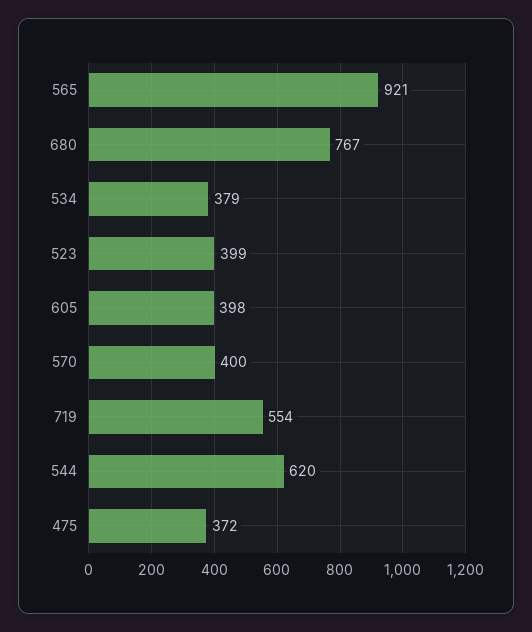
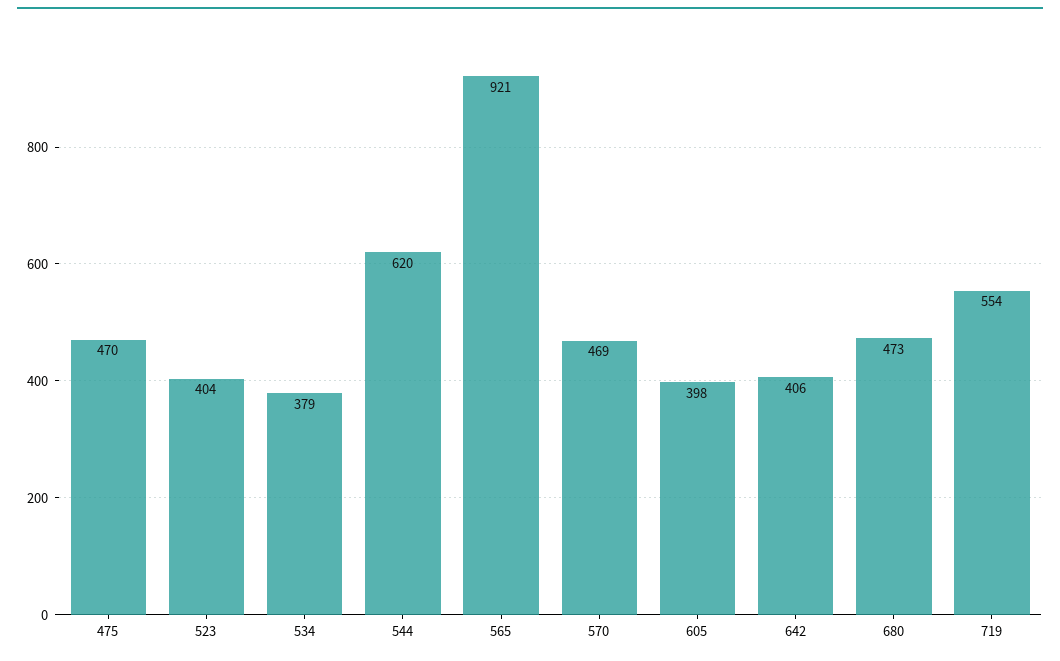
680: 767 -> 473
523: 399 -> 404
570: 400 -> 469
475: 372 -> 470
642: none -> 406

